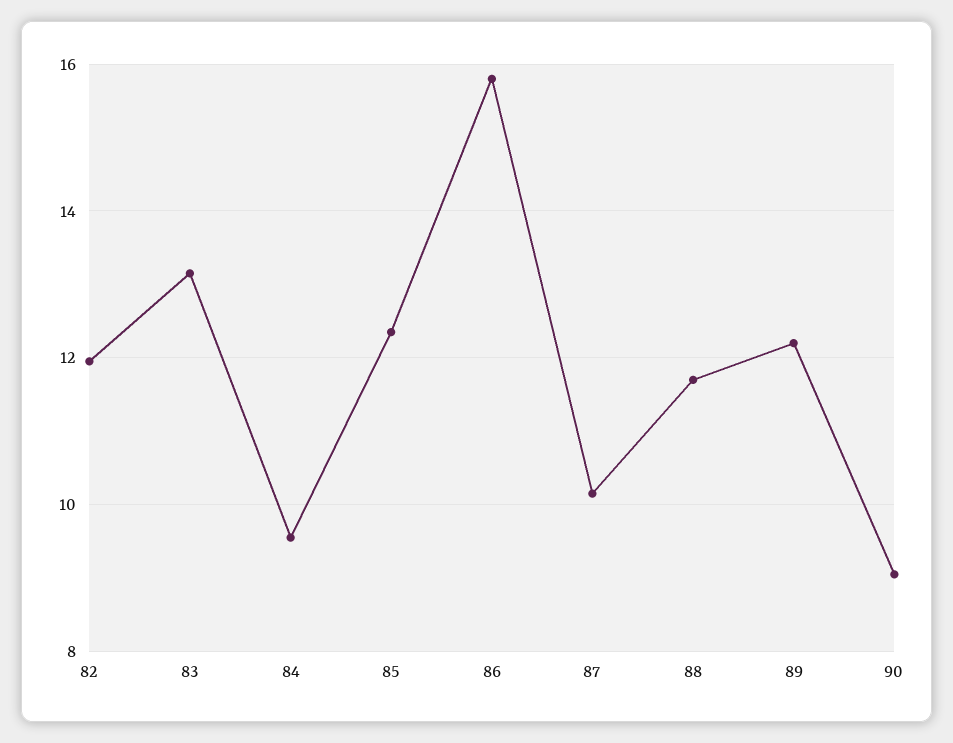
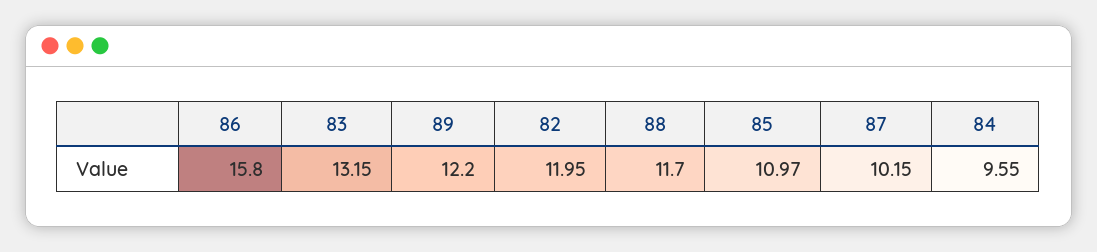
85: 12.4 -> 10.97
90: 9 -> none

